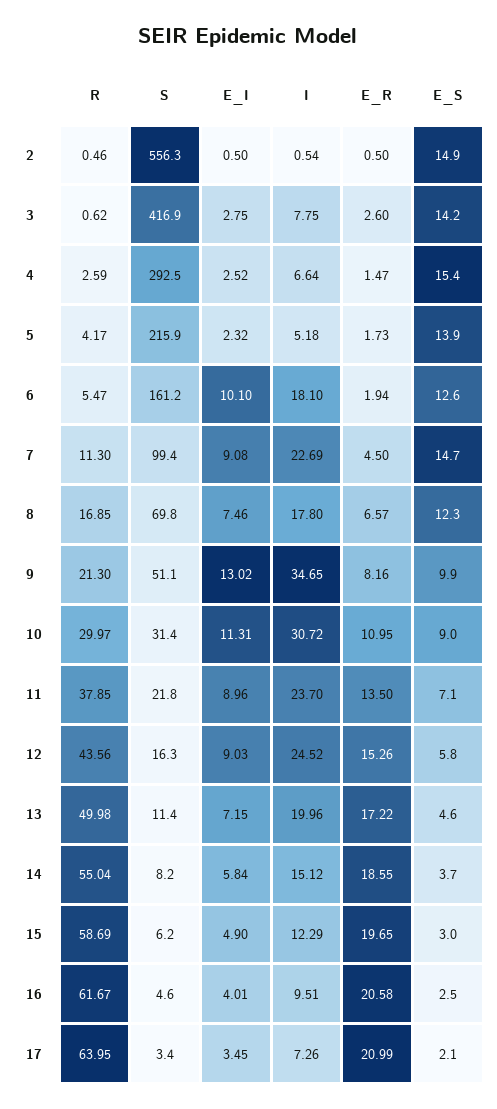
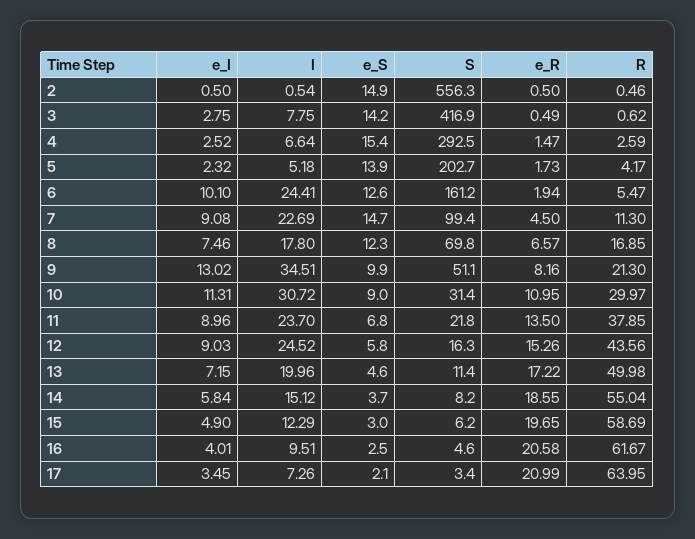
E_R, 3: 2.6 -> 0.49
S, 5: 215.9 -> 202.7
I, 6: 18.1 -> 24.41
I, 9: 34.65 -> 34.51
E_S, 11: 7.1 -> 6.8

